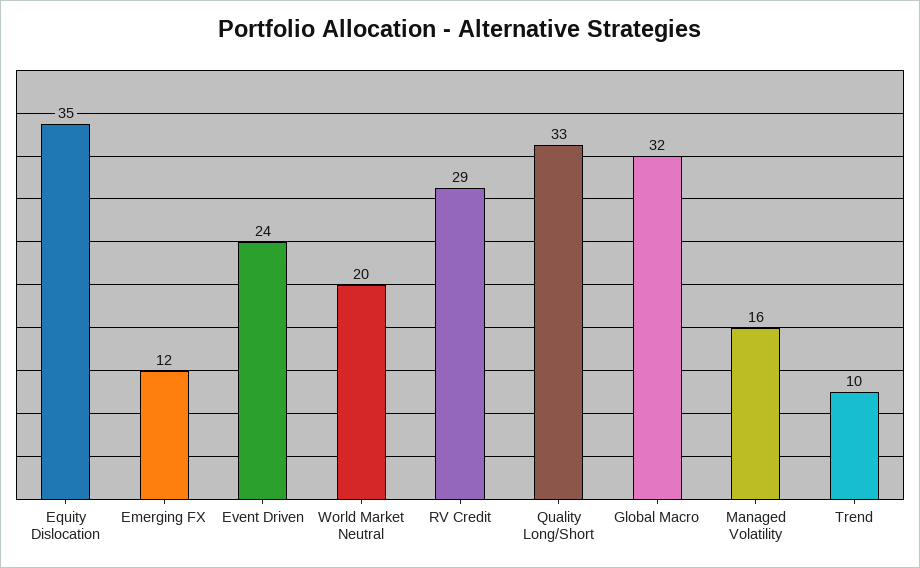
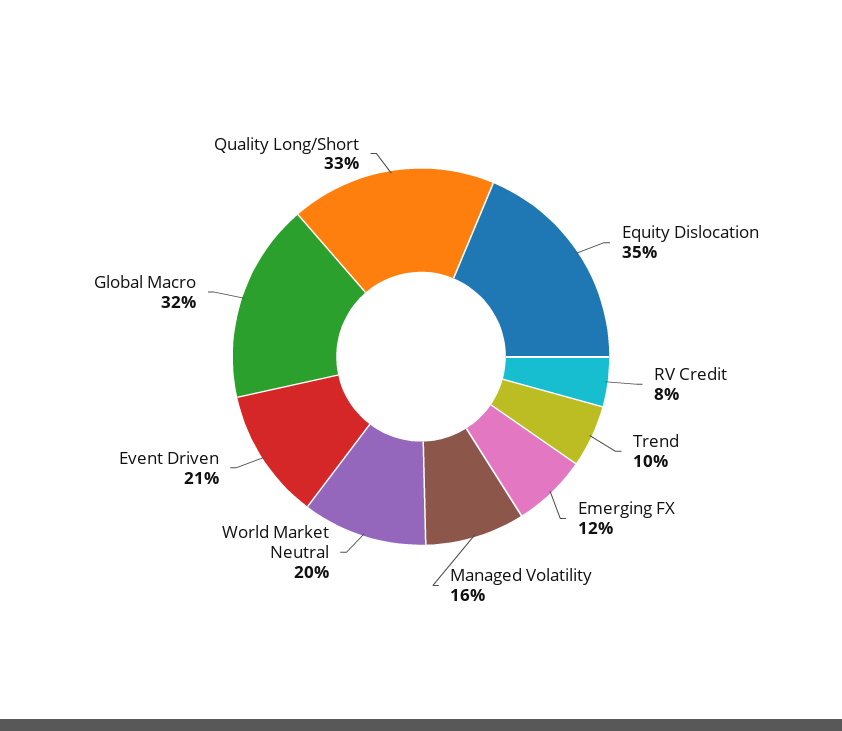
Event Driven: 24 -> 21
RV Credit: 29 -> 8

